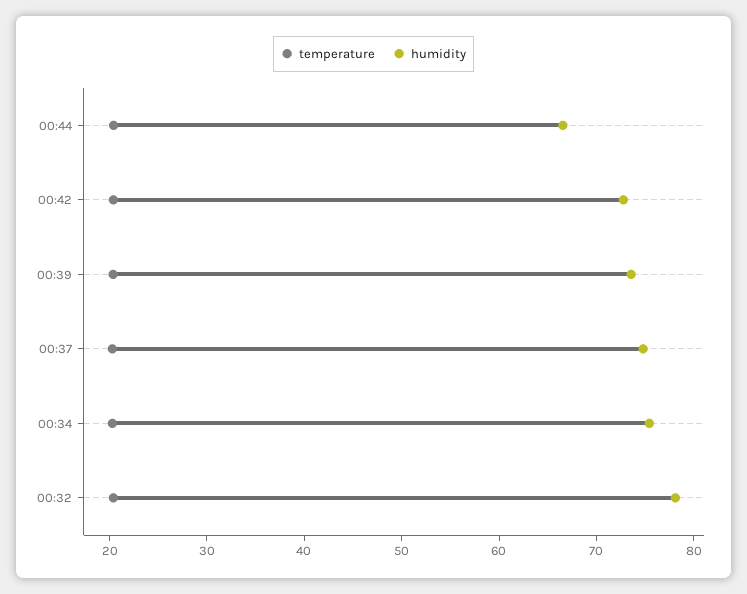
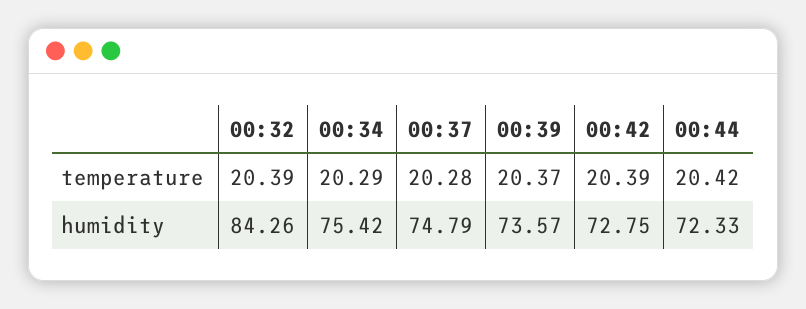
humidity, 00:44: 66 -> 72.33
humidity, 00:32: 78 -> 84.26

